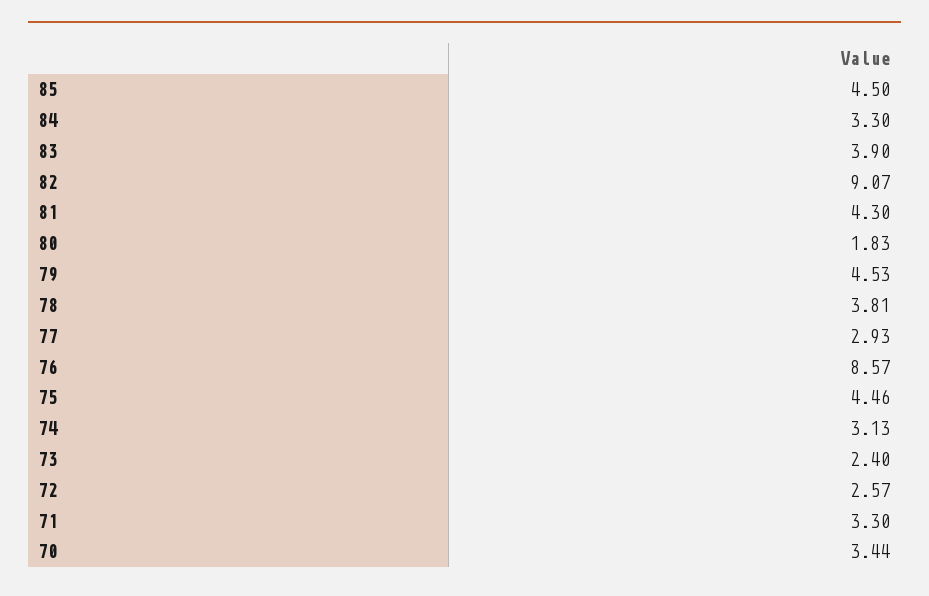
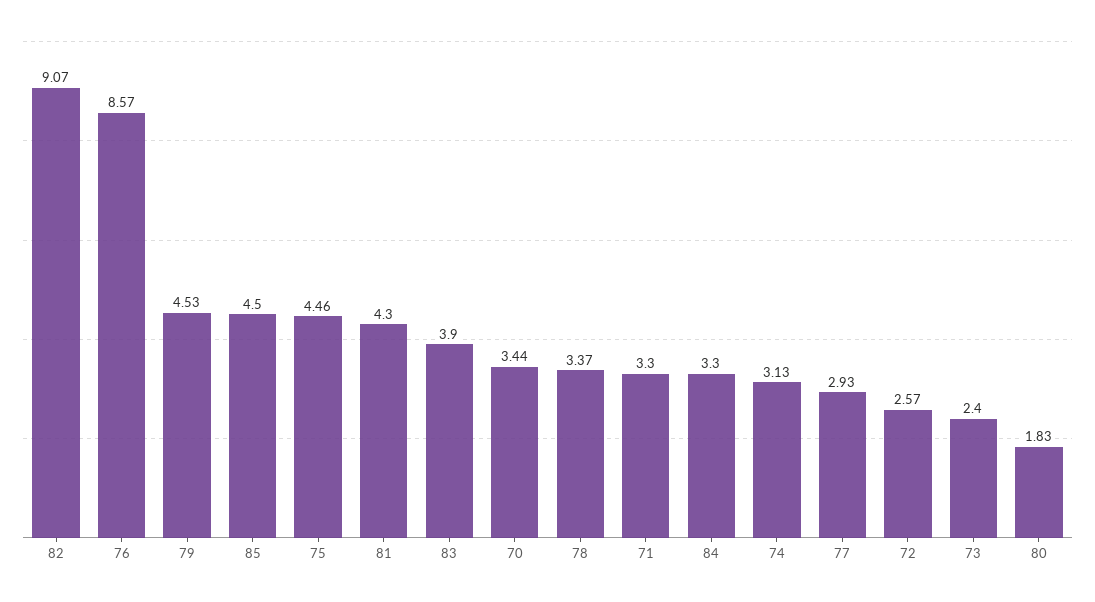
78: 3.81 -> 3.37

